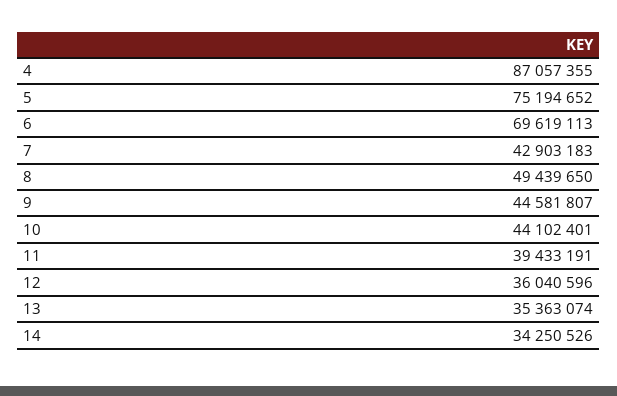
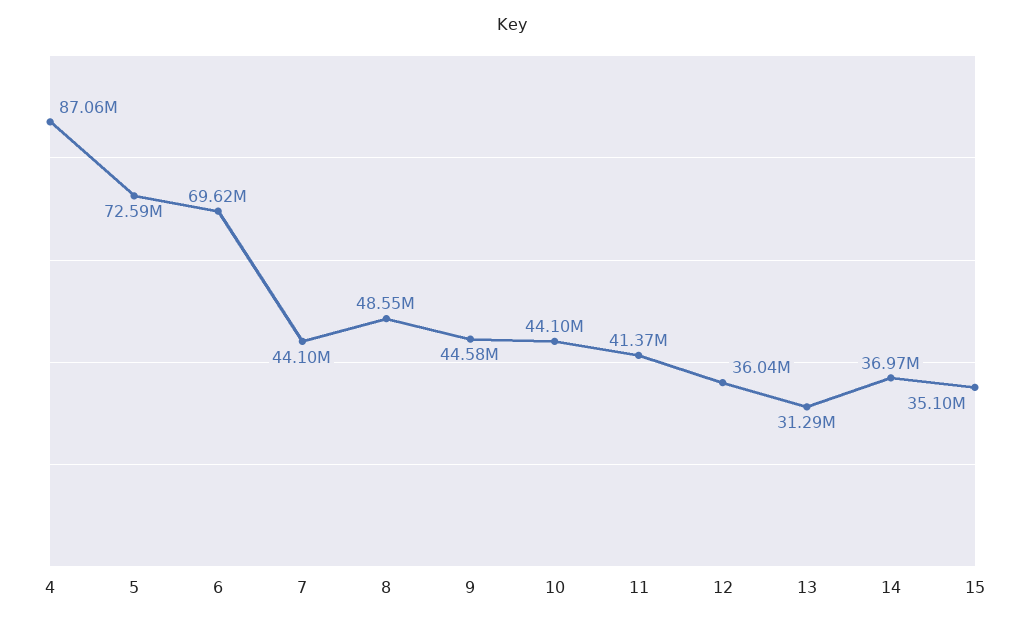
5: 75194652 -> 72590000
7: 42903183 -> 44100000
8: 49439650 -> 48550000
11: 39433191 -> 41370000
13: 35363074 -> 31290000
14: 34250526 -> 36970000
15: none -> 35100000

